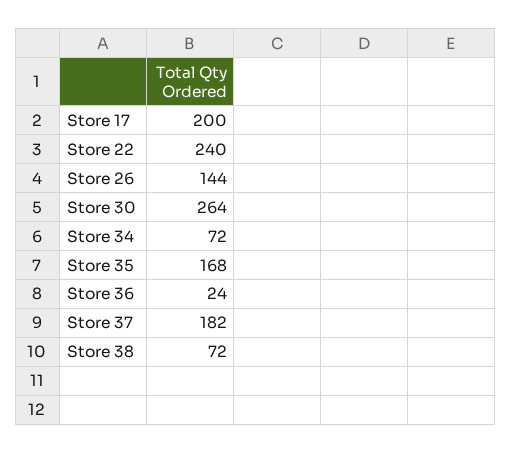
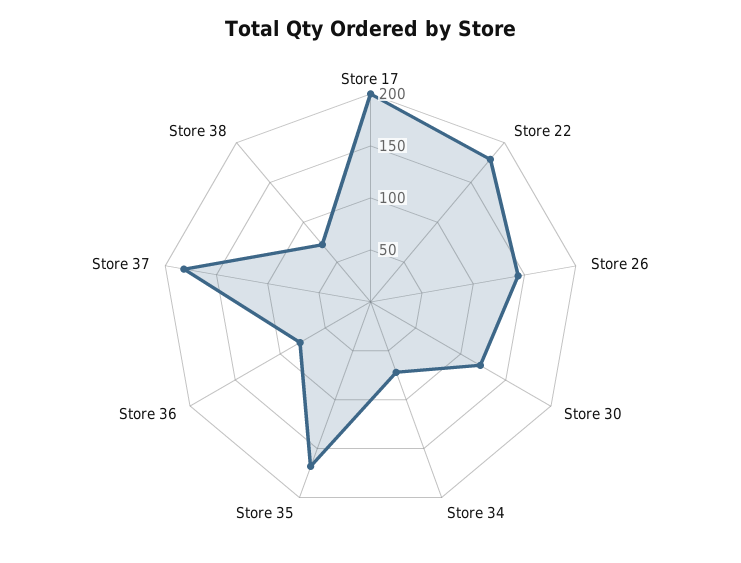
Store 22: 240 -> 180
Store 30: 264 -> 120
Store 36: 24 -> 80

